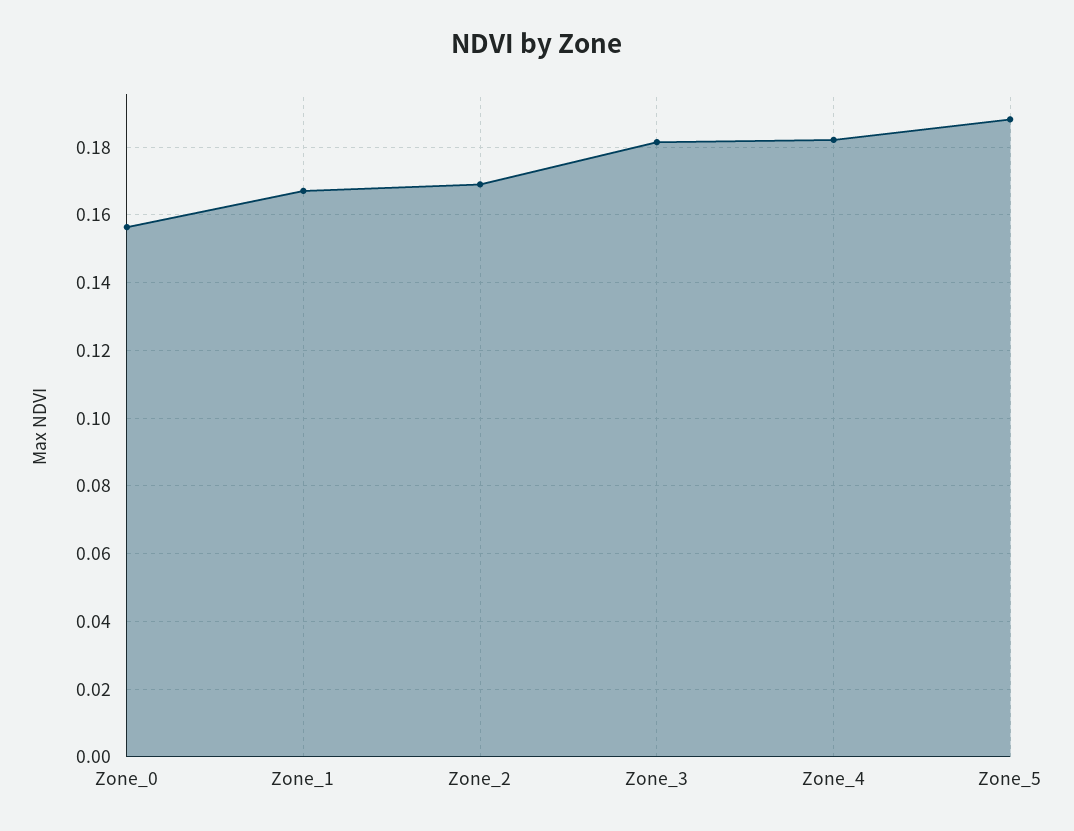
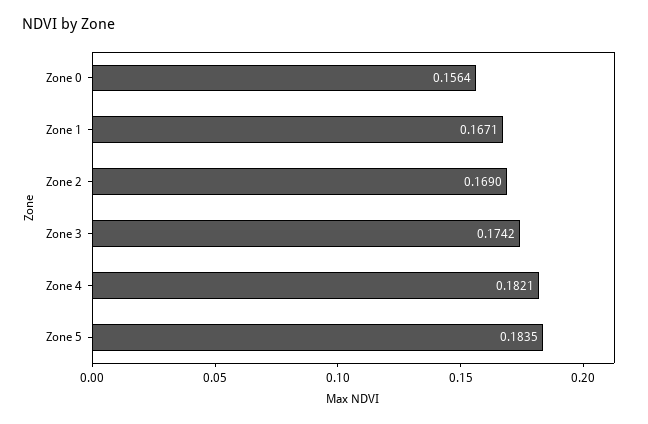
Zone_3: 0.182 -> 0.1742
Zone_5: 0.188 -> 0.1835

